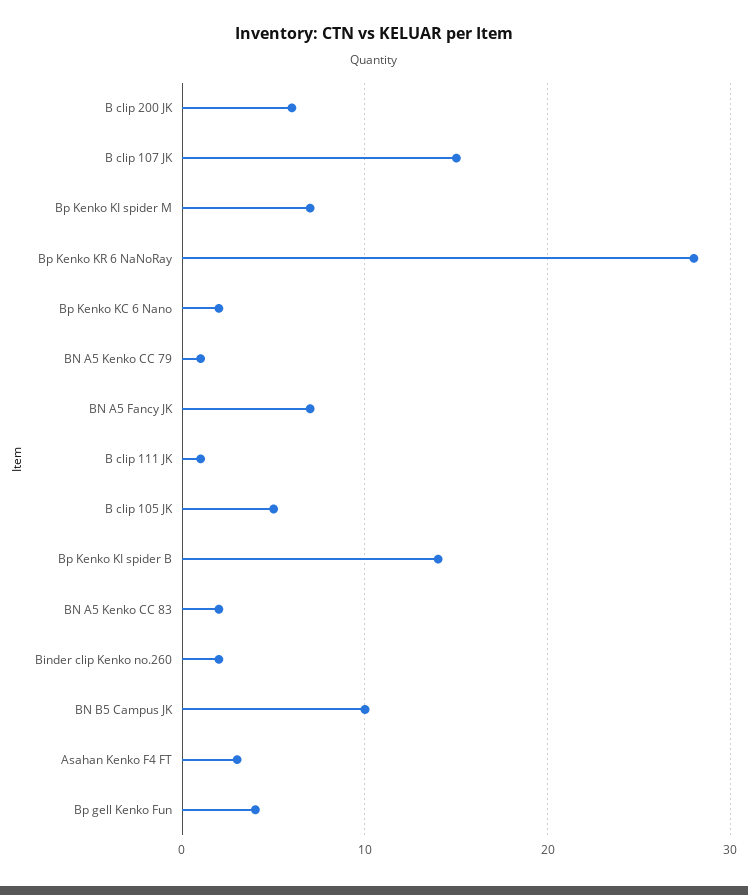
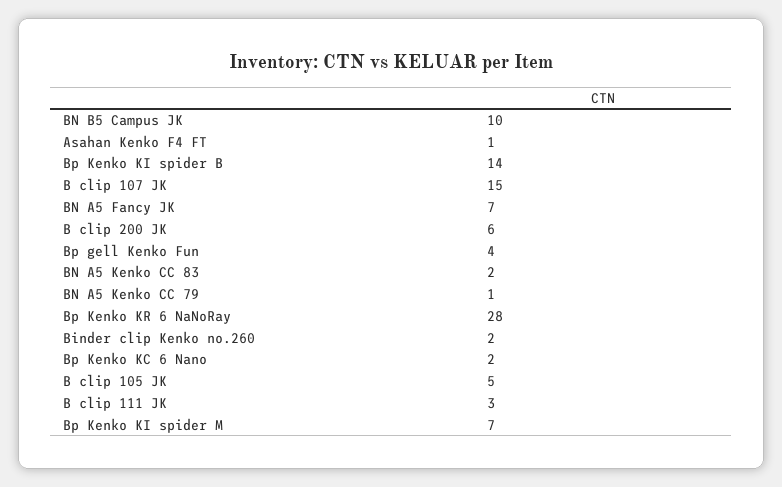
B clip 111 JK: 1 -> 3
Asahan Kenko F4 FT: 3 -> 1

